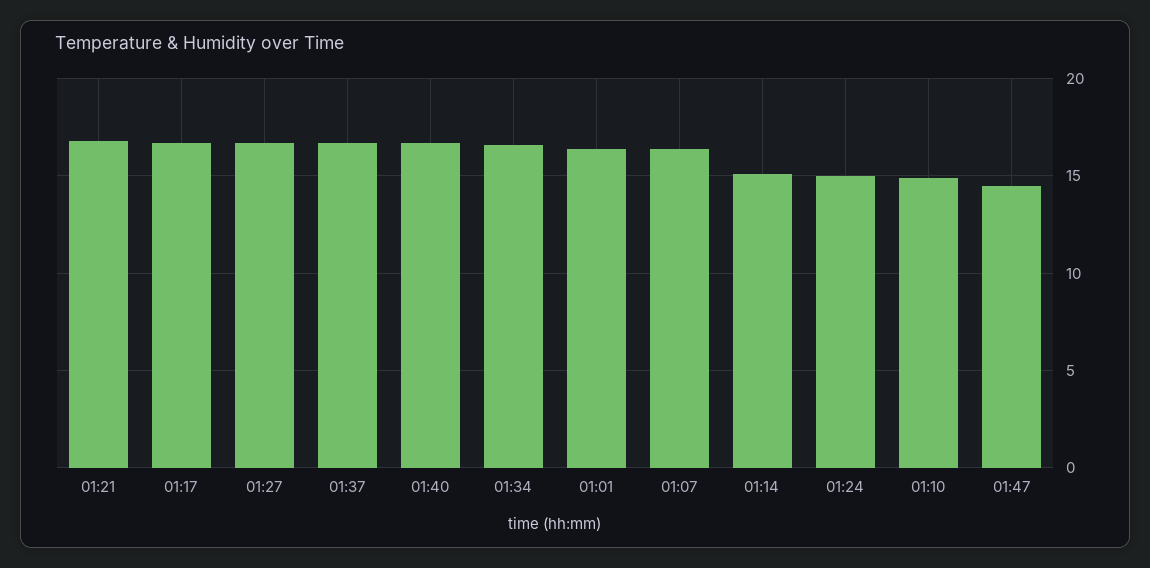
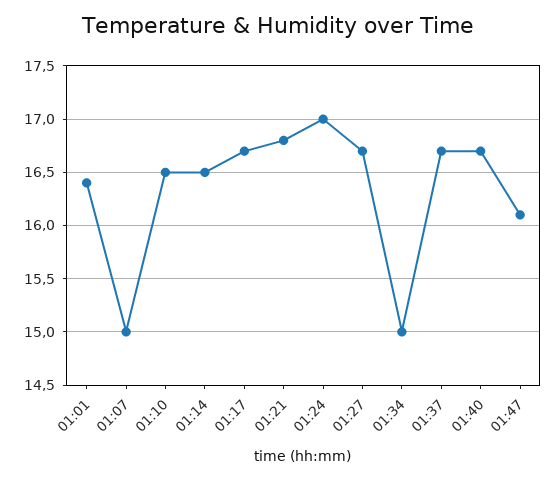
01:34: 16.5 -> 15
01:07: 16.5 -> 15
01:14: 15 -> 16.5
01:24: 15 -> 17
01:10: 15 -> 16.5
01:47: 14.5 -> 16.1

